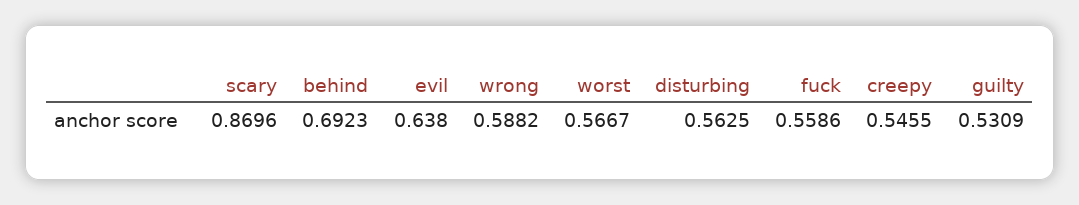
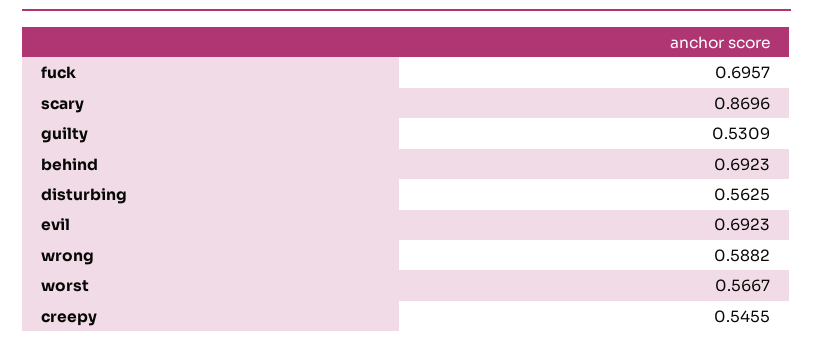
evil: 0.638 -> 0.6923
fuck: 0.5586 -> 0.6957

